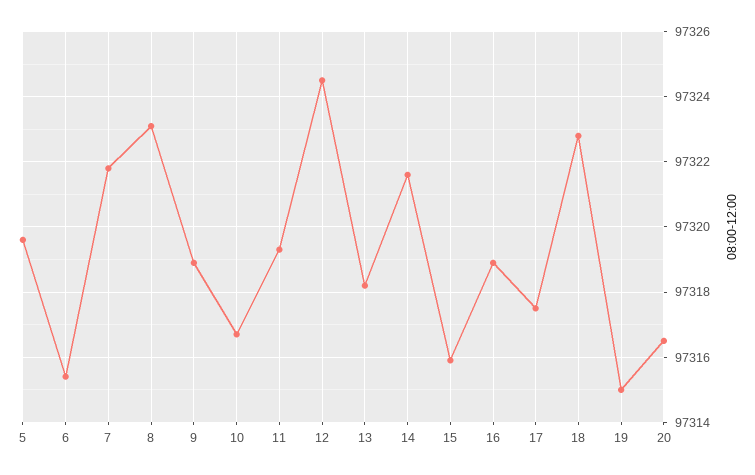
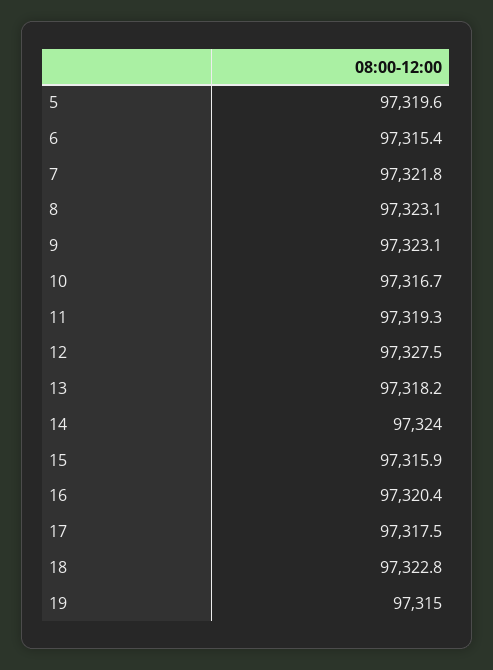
9: 97319 -> 97323.1
12: 97324.5 -> 97327.5
14: 97321.5 -> 97324
16: 97319 -> 97320.4
20: 97316.5 -> none

